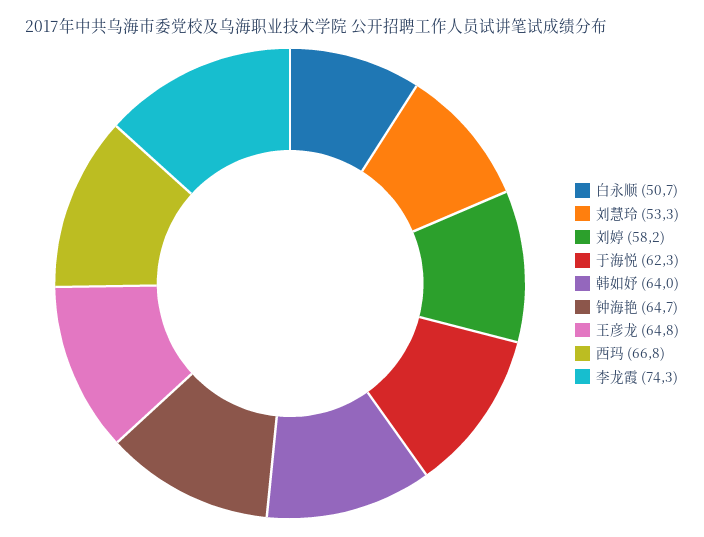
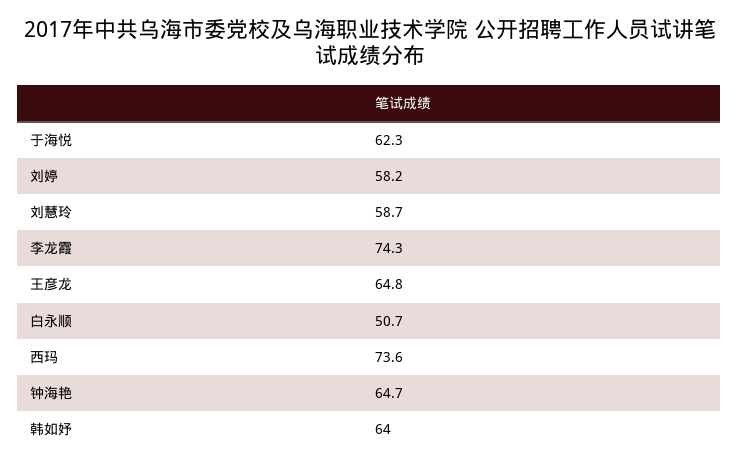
刘慧玲: 53.3 -> 58.7
西玛: 66.8 -> 73.6

